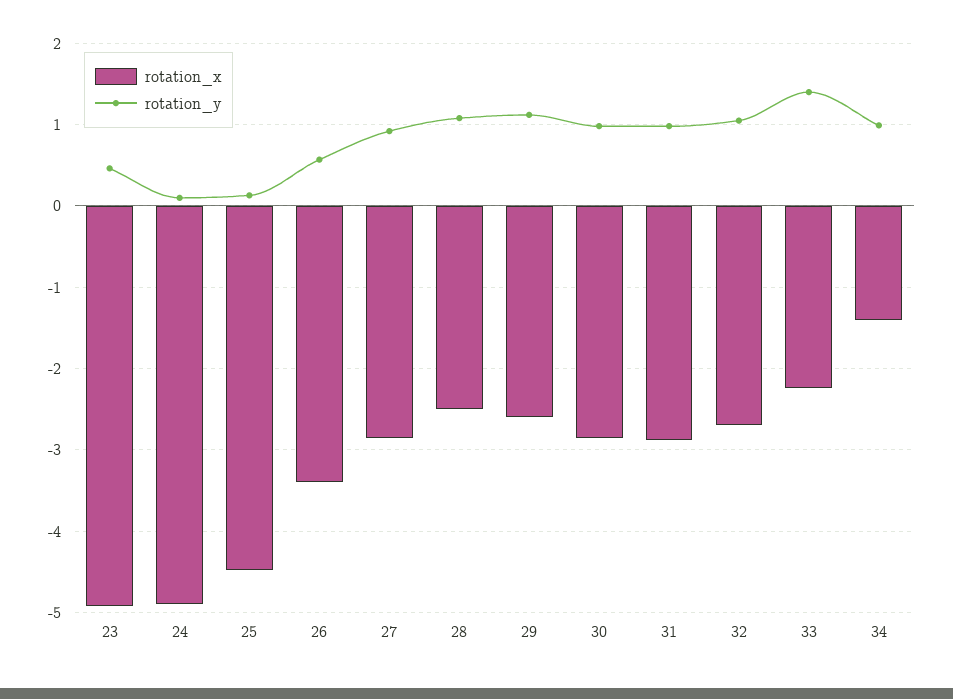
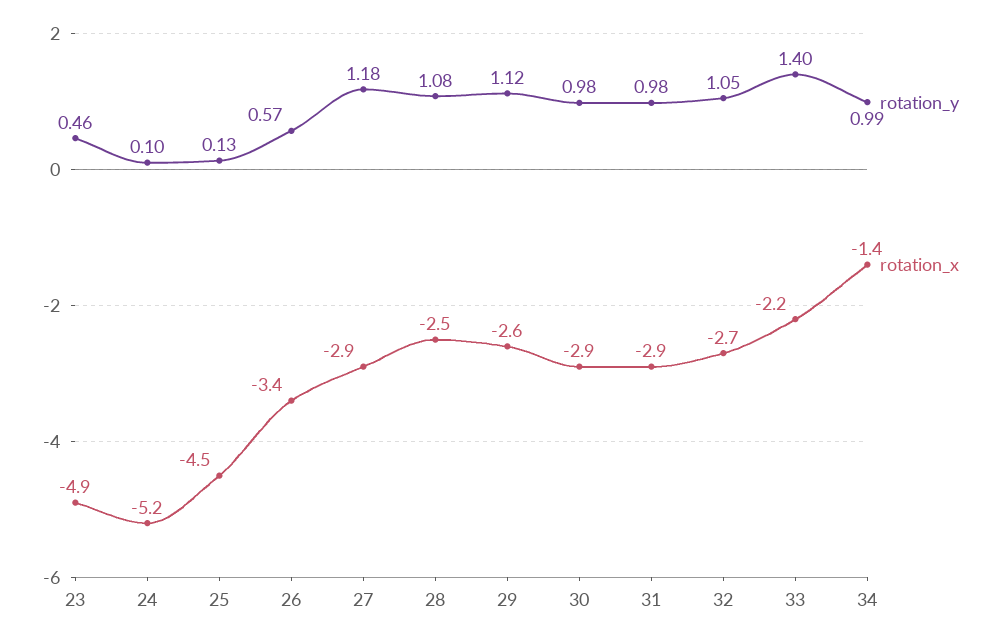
rotation_x, 24: -4.9 -> -5.2
rotation_y, 27: 0.9 -> 1.18

